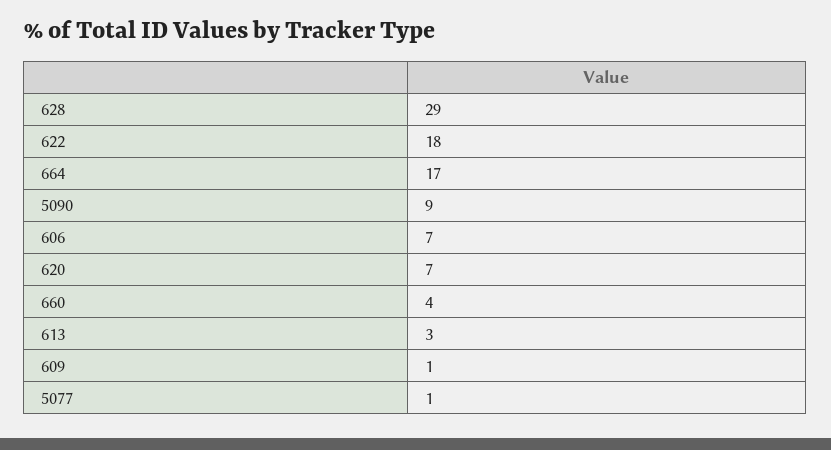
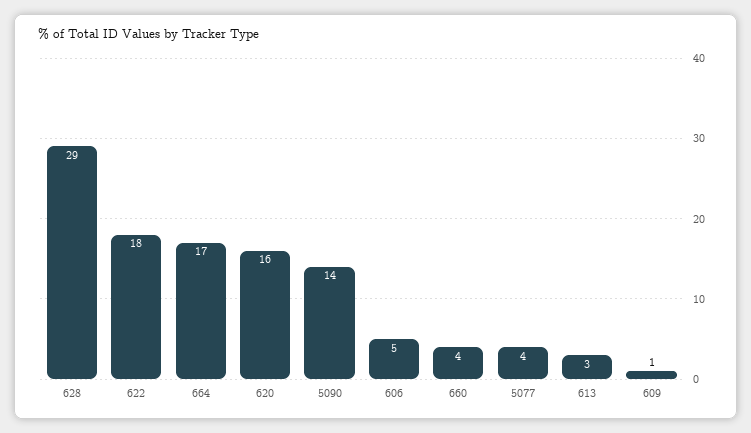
5090: 9 -> 14
606: 7 -> 5
620: 7 -> 16
5077: 1 -> 4

